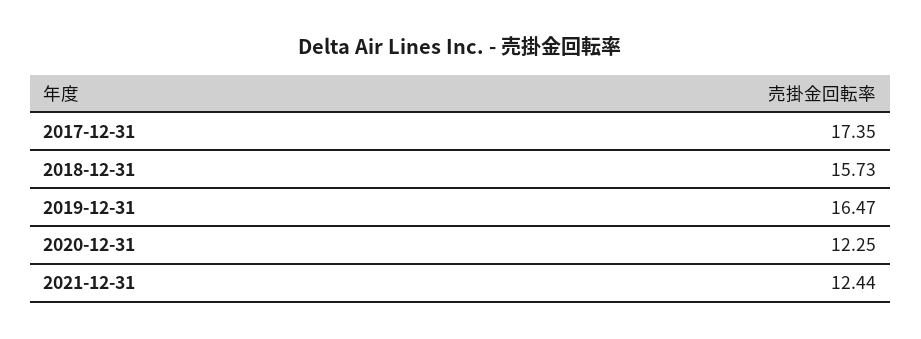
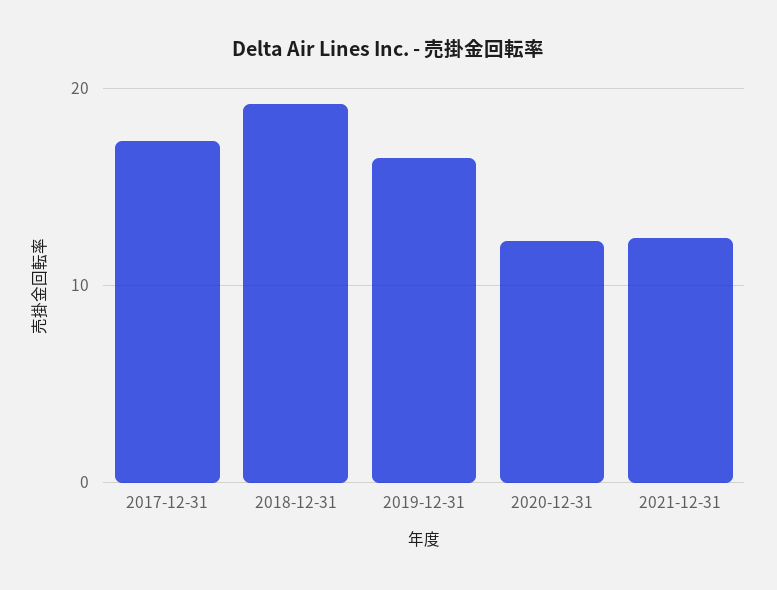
2018-12-31: 15.73 -> 19

